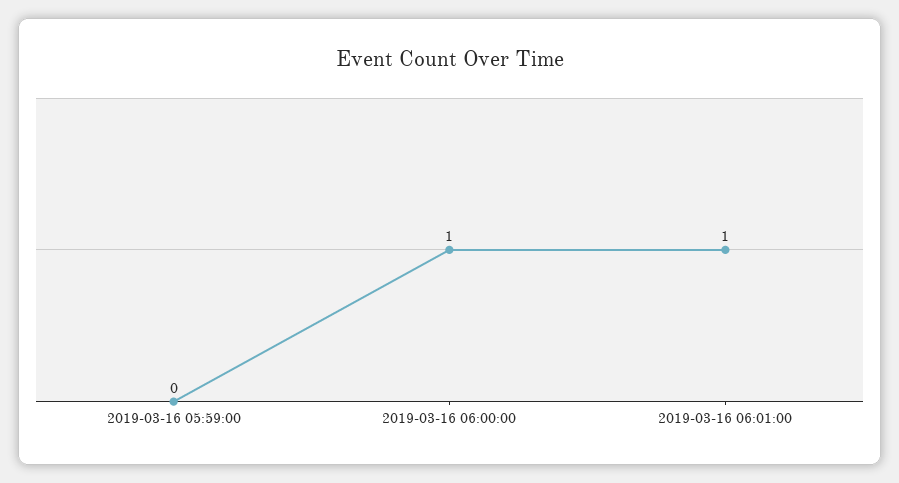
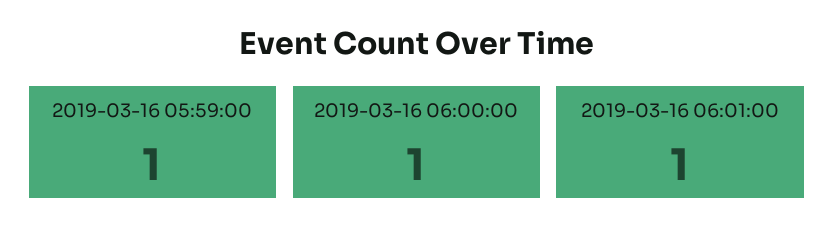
2019-03-16 05:59:00: 0 -> 1

